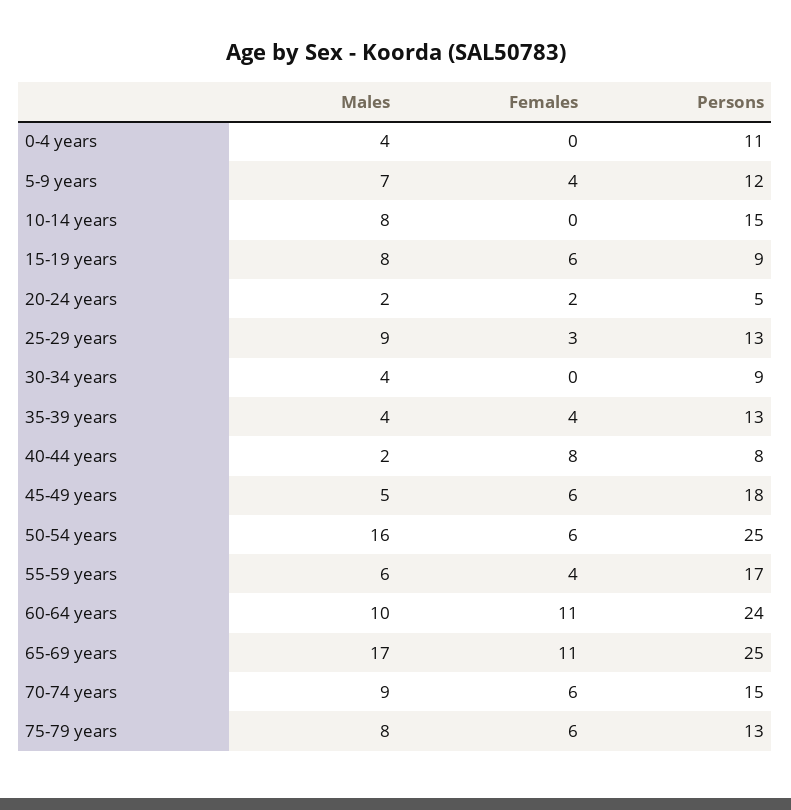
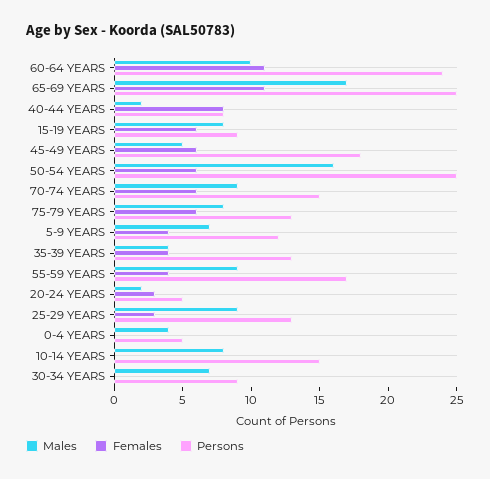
Persons, 0-4 years: 11 -> 5
Females, 20-24 years: 2 -> 3
Males, 30-34 years: 4 -> 7
Males, 55-59 years: 6 -> 9

